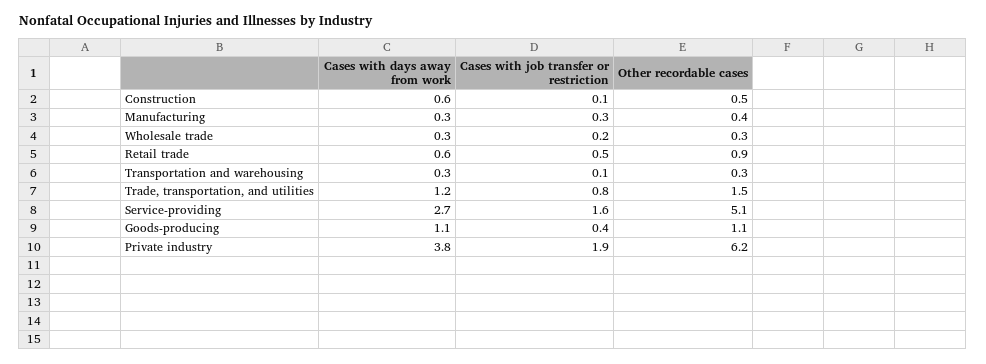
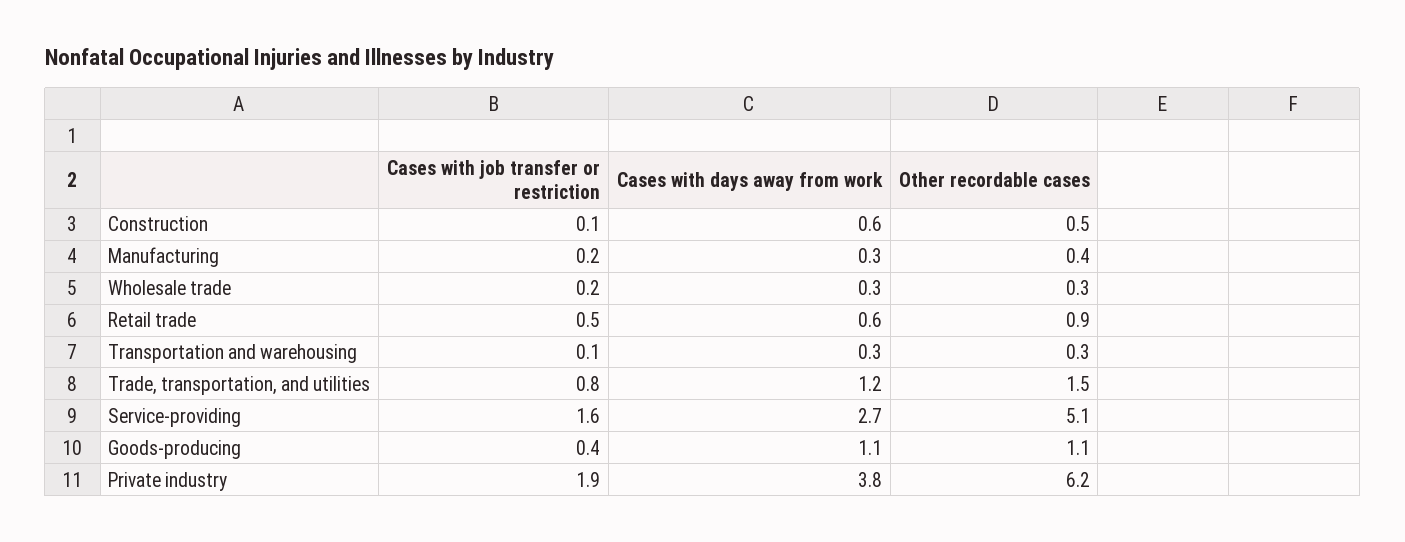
Cases with job transfer or restriction, Manufacturing: 0.3 -> 0.2

